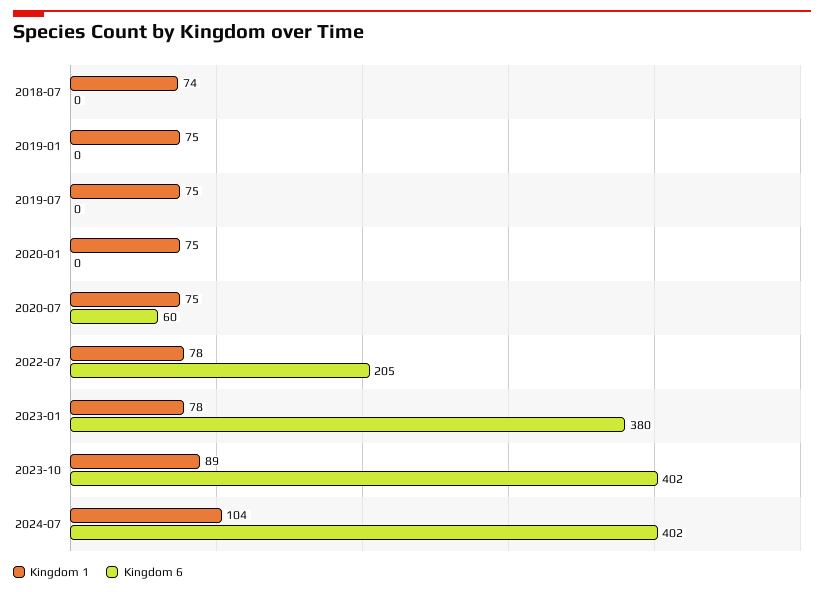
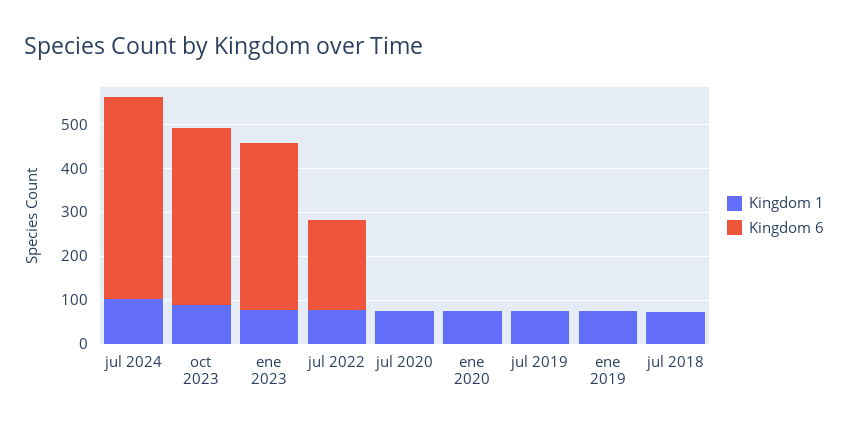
Kingdom 6, 2020-07: 60 -> 0
Kingdom 6, 2024-07: 402 -> 460

